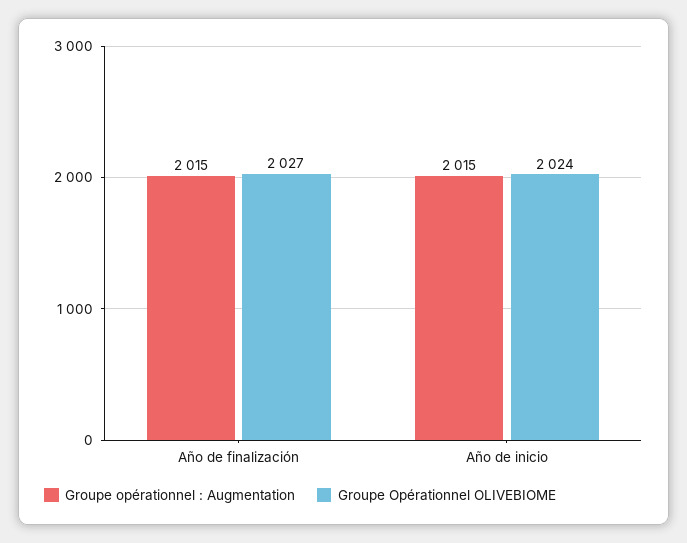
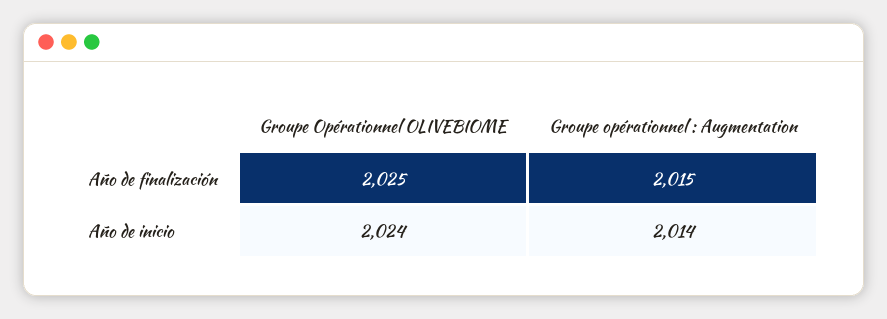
Groupe Opérationnel OLIVEBIOME, Año de finalización: 2027 -> 2025
Groupe opérationnel : Augmentation, Año de inicio: 2015 -> 2014

